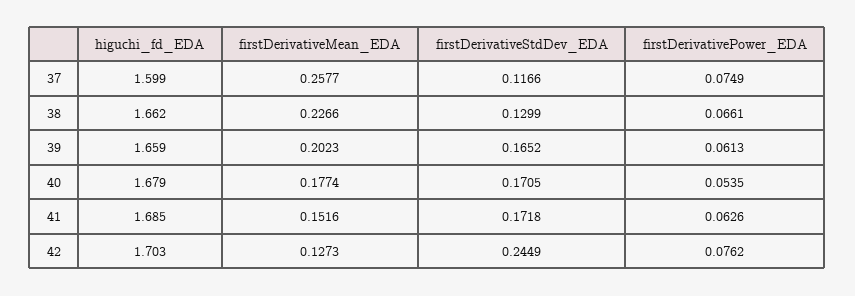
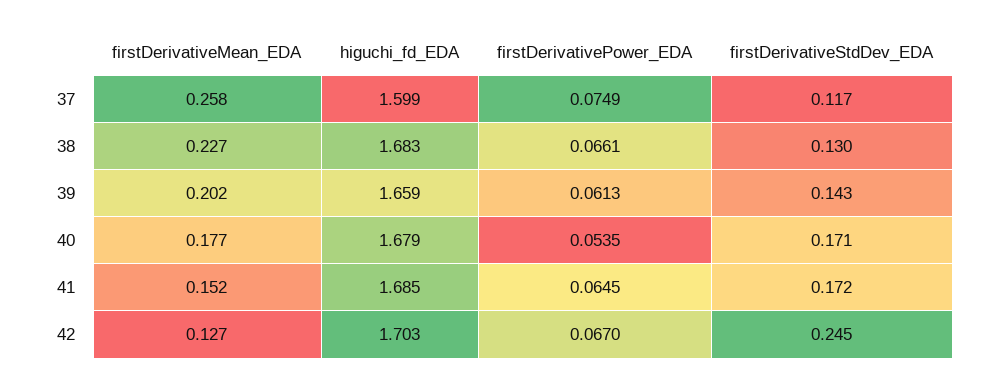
higuchi_fd_EDA, 38: 1.662 -> 1.683
firstDerivativeStdDev_EDA, 39: 0.1652 -> 0.143
firstDerivativePower_EDA, 41: 0.0626 -> 0.0645
firstDerivativePower_EDA, 42: 0.0762 -> 0.067

